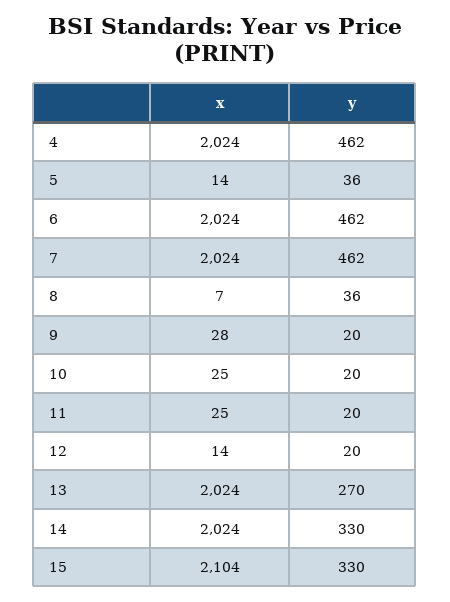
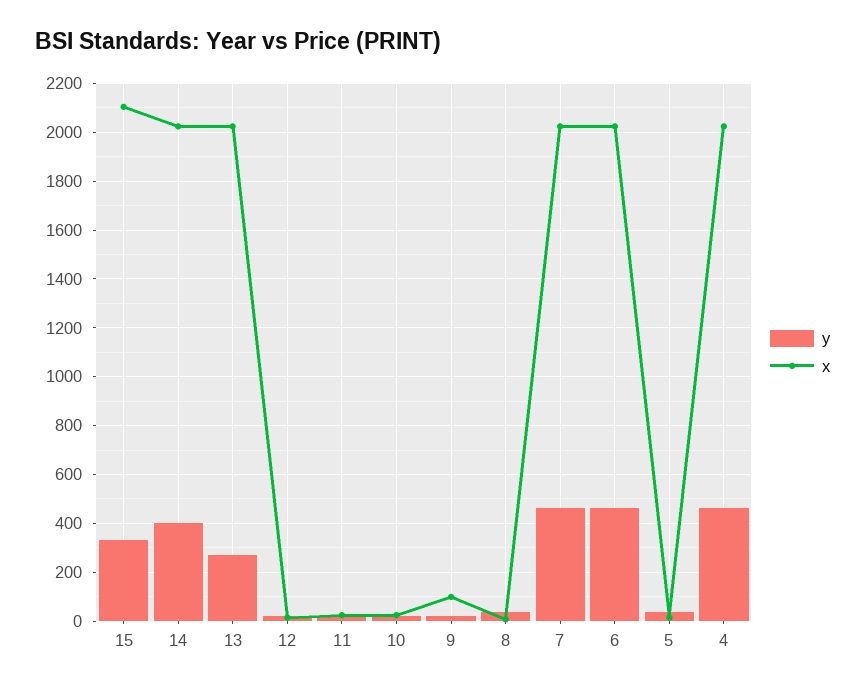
x, 9: 28 -> 100
y, 14: 330 -> 400

